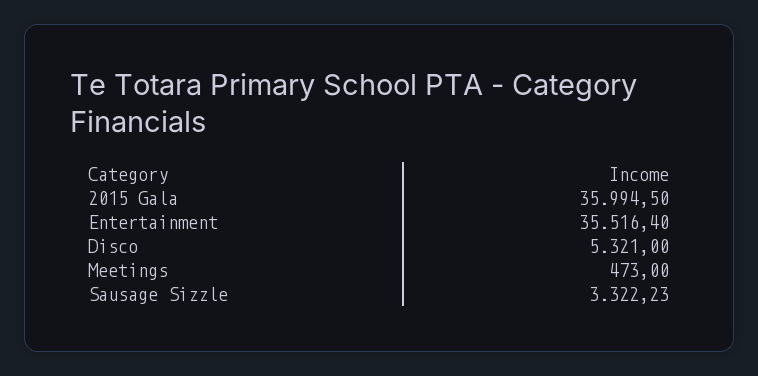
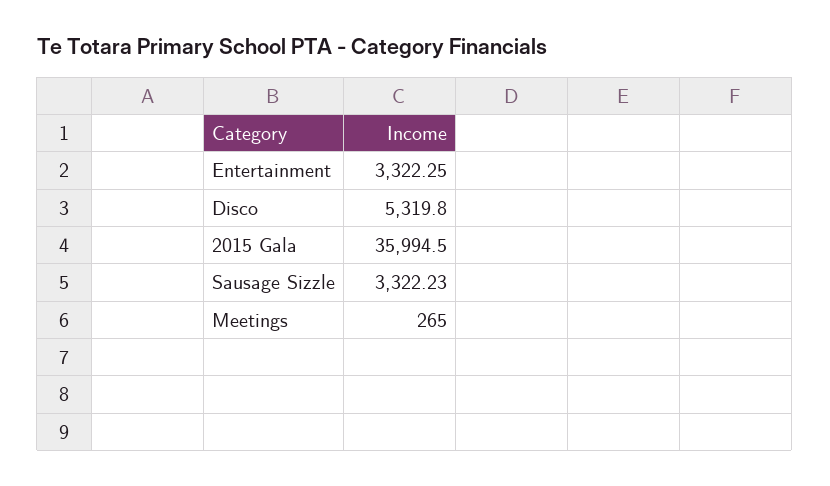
Entertainment: 35516.4 -> 3322.25
Disco: 5321 -> 5319.8
Meetings: 473 -> 265

